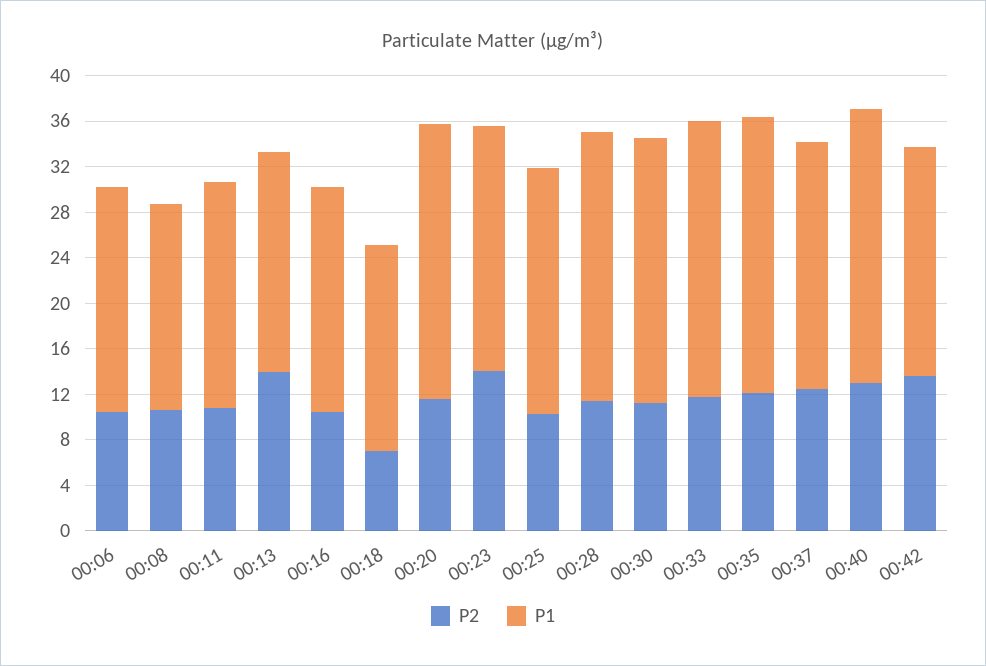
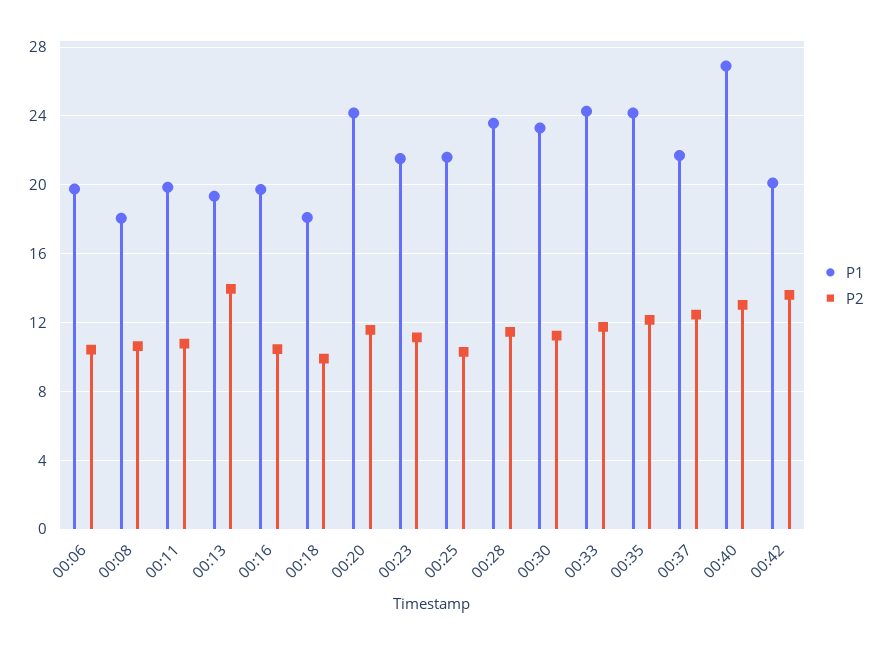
P2, 00:18: 7 -> 10
P2, 00:23: 14 -> 11
P1, 00:40: 24 -> 27

